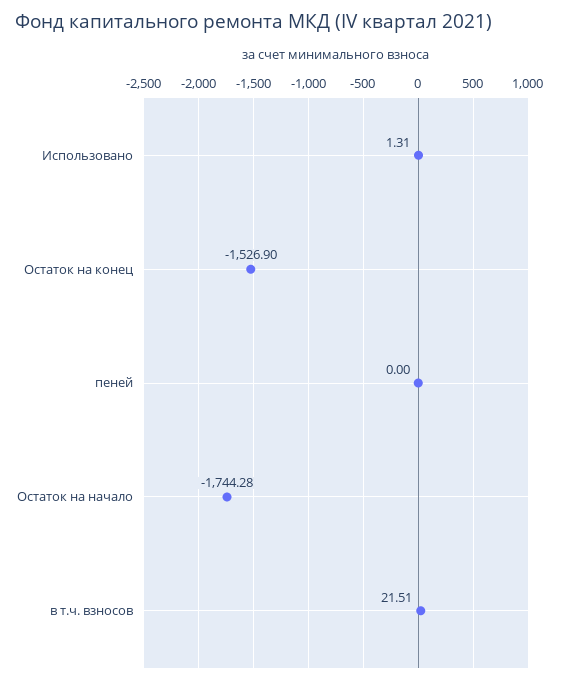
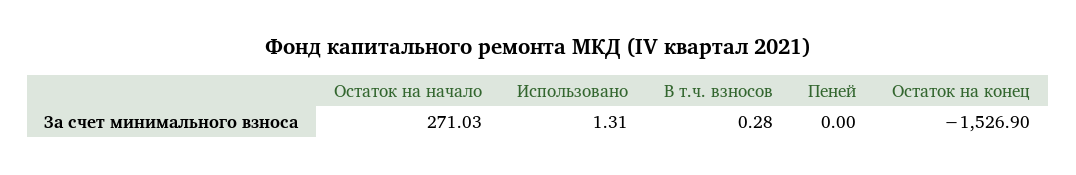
Остаток на начало: -1744.28 -> 271.03
в т.ч. взносов: 21.51 -> 0.28

